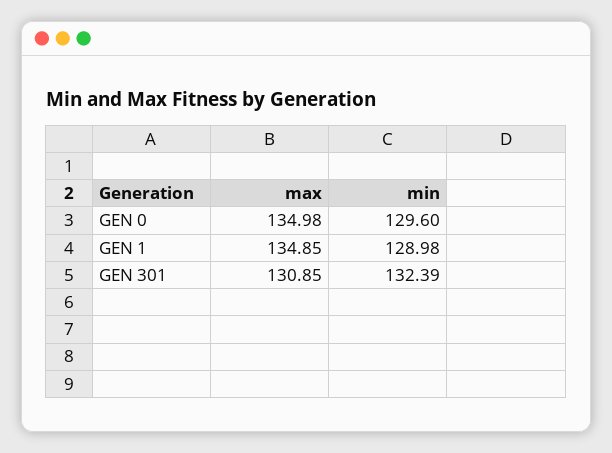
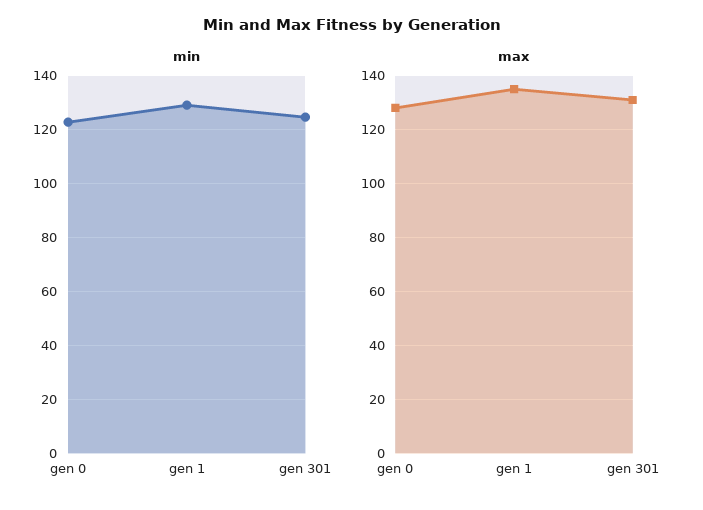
max, GEN 0: 134.98 -> 127.5
min, GEN 0: 129.6 -> 122.5
min, GEN 301: 132.39 -> 125

